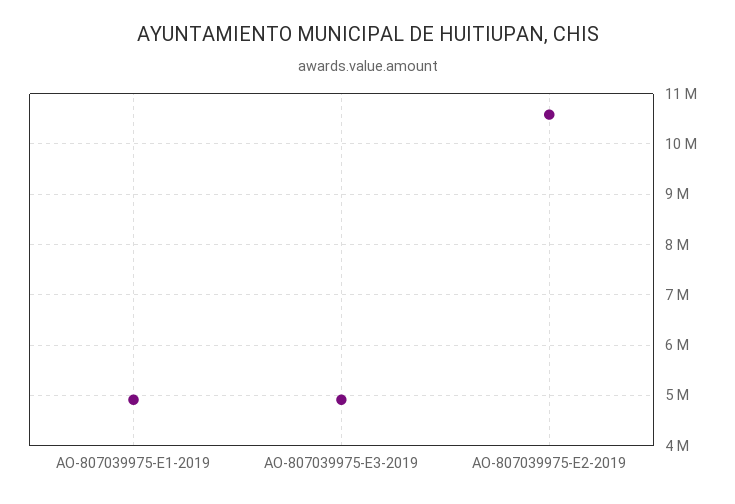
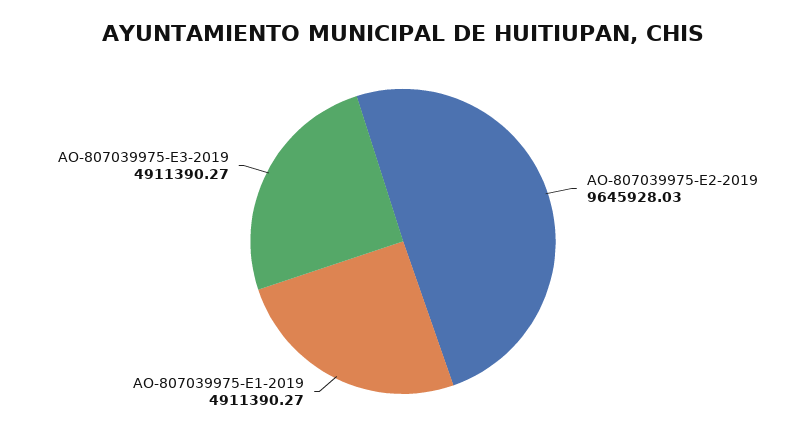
AO-807039975-E2-2019: 10600000 -> 9645928.03

